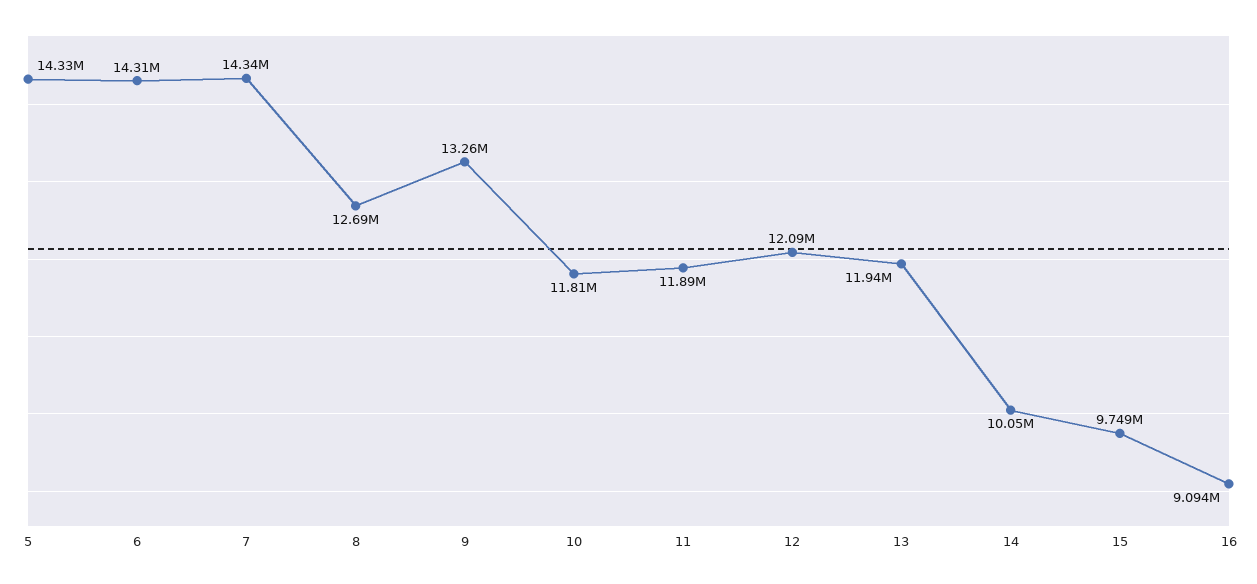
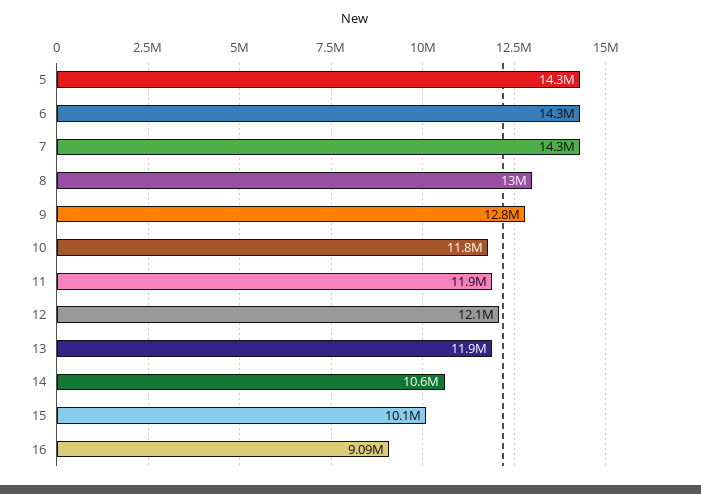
8: 12690000 -> 13000000
9: 13260000 -> 12800000
14: 10050000 -> 10600000
15: 9749000 -> 10100000

